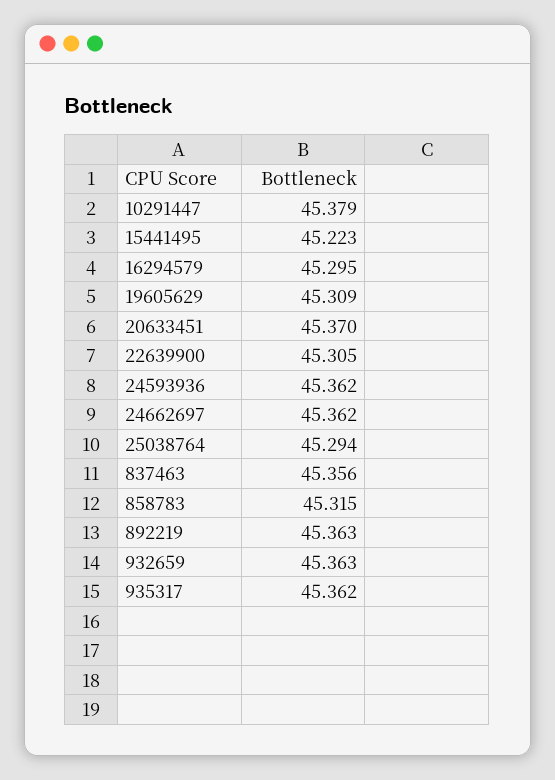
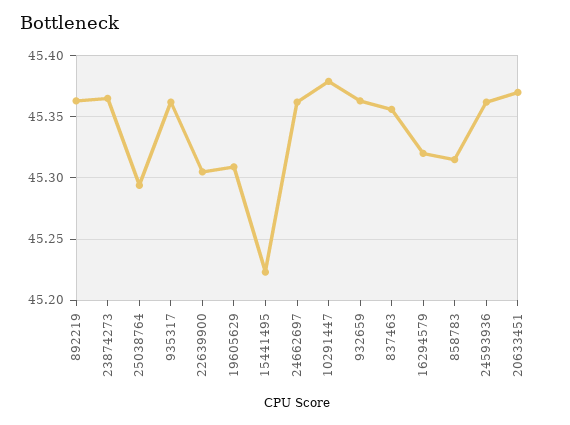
16294579: 45.295 -> 45.32
23874273: none -> 45.365

